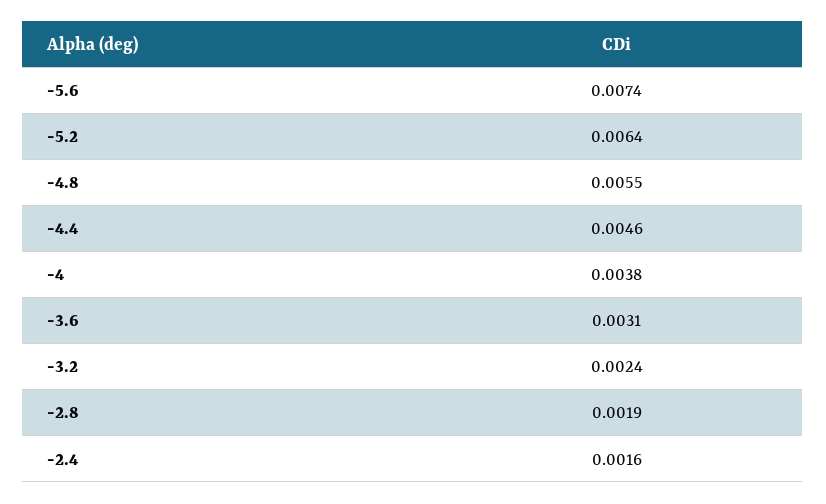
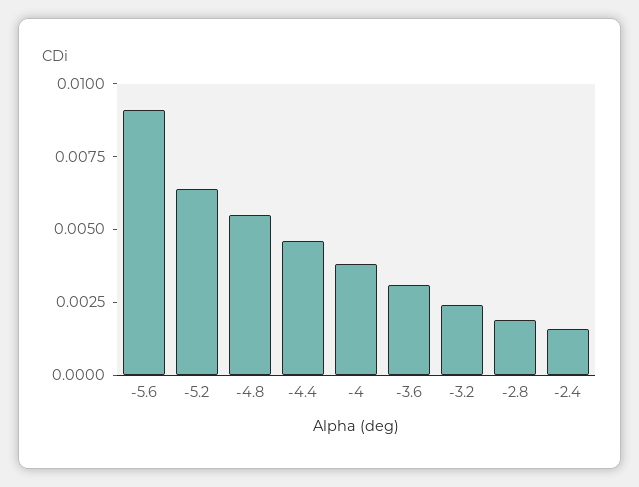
-5.6: 0.0074 -> 0.009

